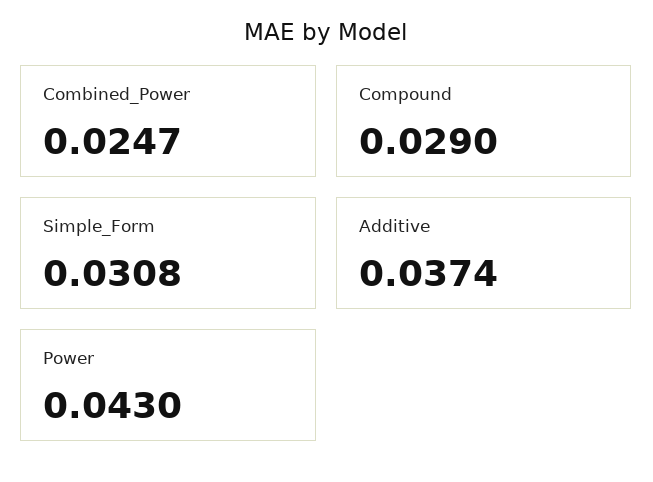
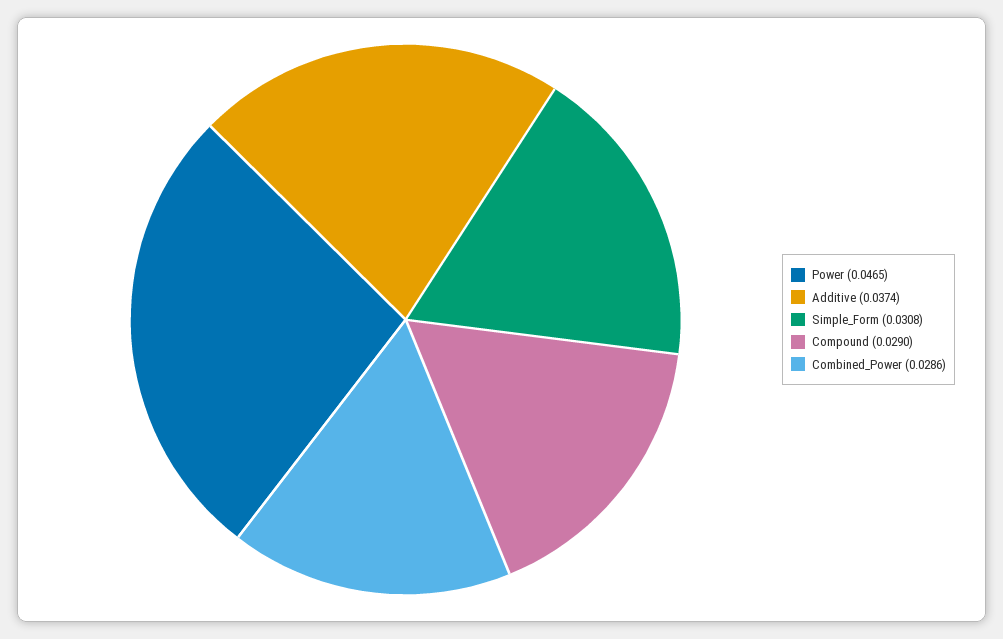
Combined_Power: 0.0247 -> 0.0286
Power: 0.043 -> 0.0465

